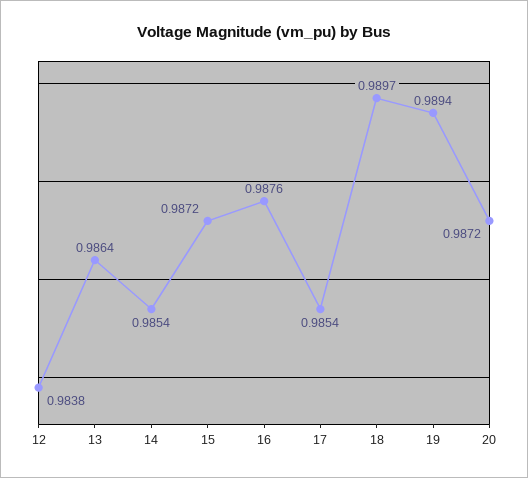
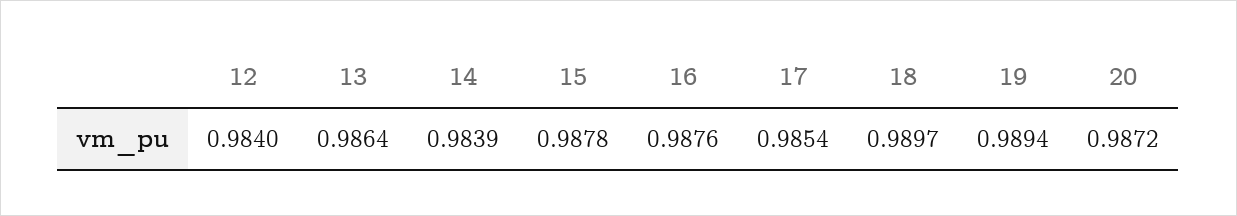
12: 0.9838 -> 0.984
14: 0.9854 -> 0.9839
15: 0.9872 -> 0.9878

